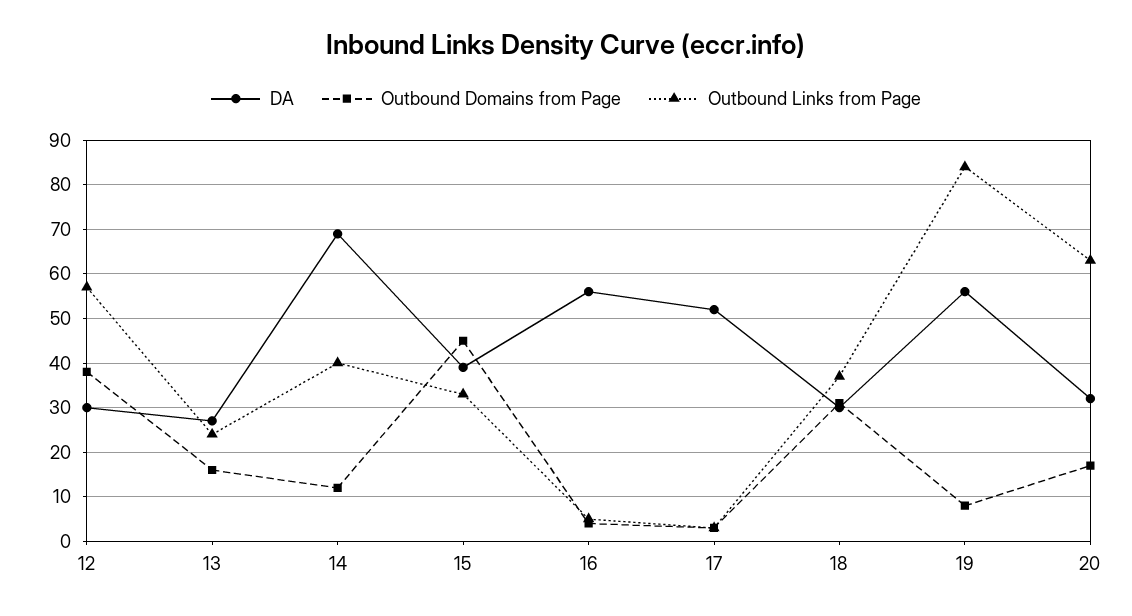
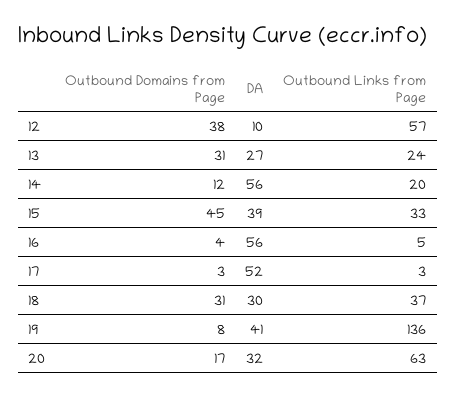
DA, 12: 30 -> 10
Outbound Domains from Page, 13: 15 -> 31
DA, 14: 70 -> 56
Outbound Links from Page, 14: 40 -> 20
DA, 19: 55 -> 41
Outbound Links from Page, 19: 85 -> 136

